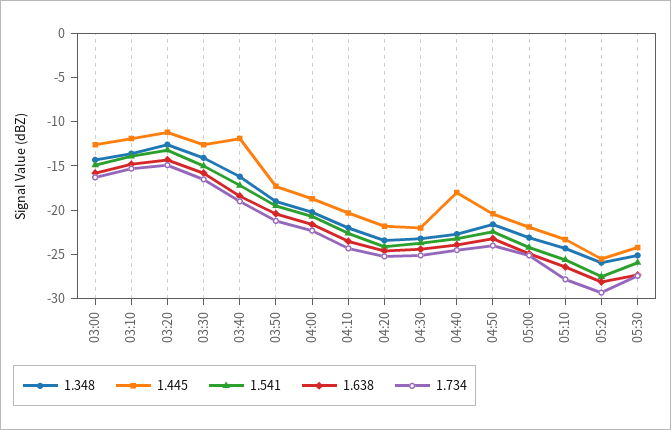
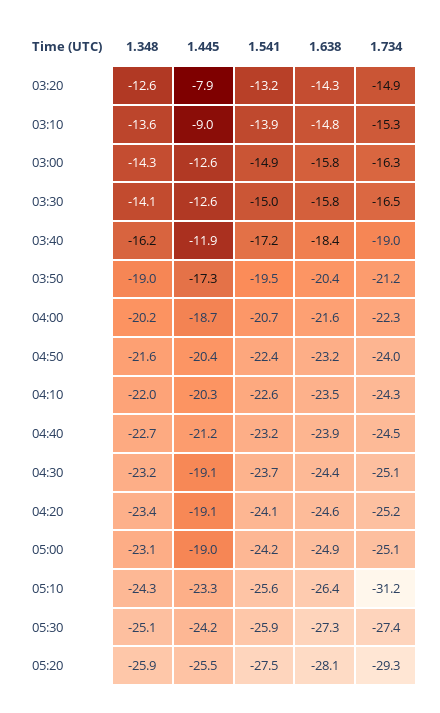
1.445, 03:10: -12 -> -9
1.445, 03:20: -11 -> -7.9
1.445, 04:20: -22 -> -19.1
1.445, 04:30: -22 -> -19.1
1.445, 04:40: -18 -> -21.2
1.445, 05:00: -22 -> -19
1.734, 05:10: -28 -> -31.2

